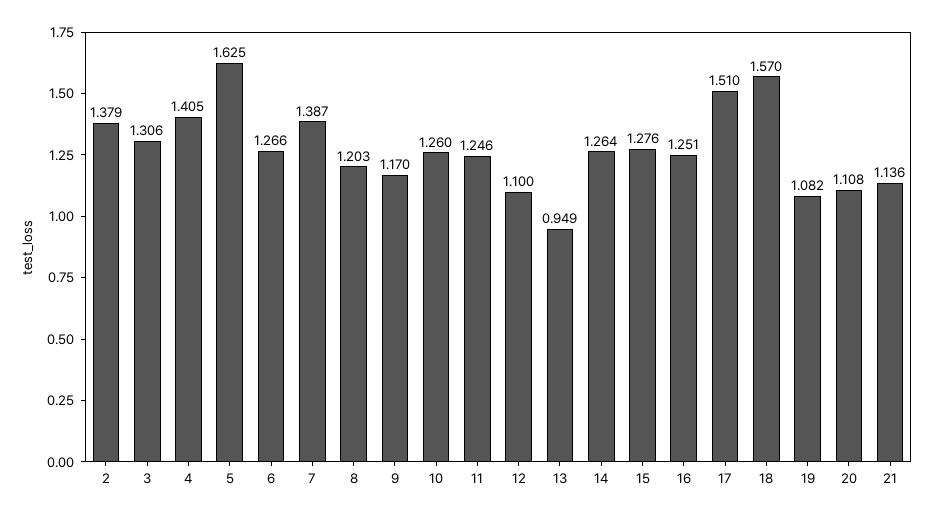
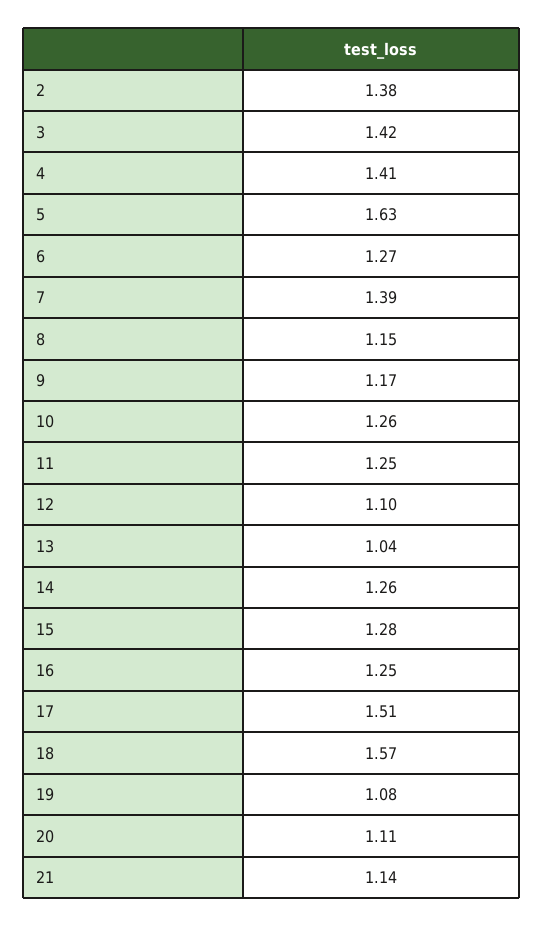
3: 1.306 -> 1.42
8: 1.203 -> 1.15
13: 0.949 -> 1.04

